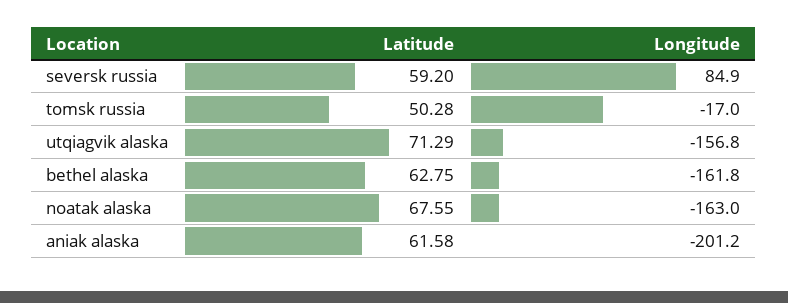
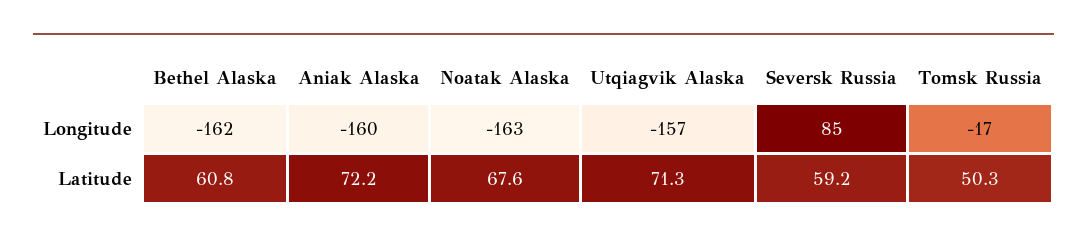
Latitude, bethel alaska: 62.75 -> 60.8
Latitude, aniak alaska: 61.58 -> 72.2
Longitude, aniak alaska: -201.2 -> -160

